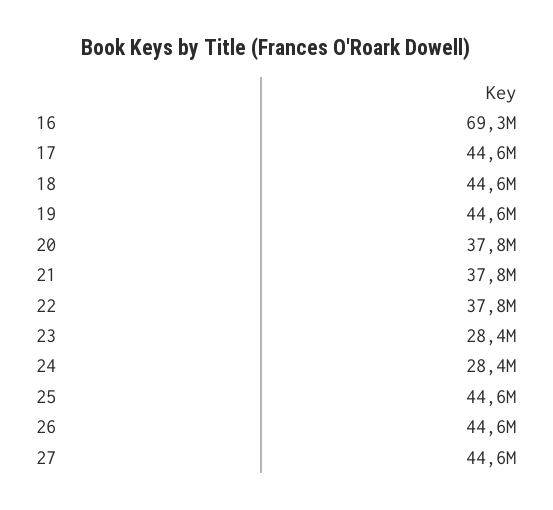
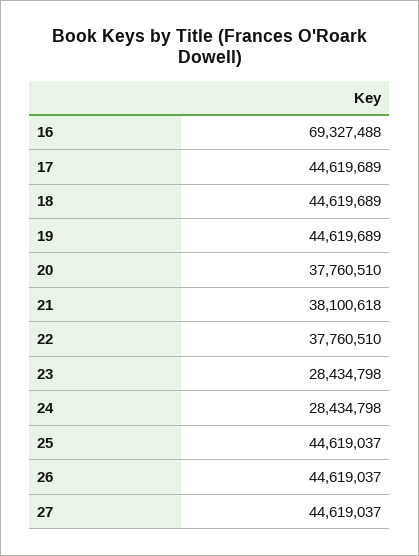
21: 37800000 -> 38100618

